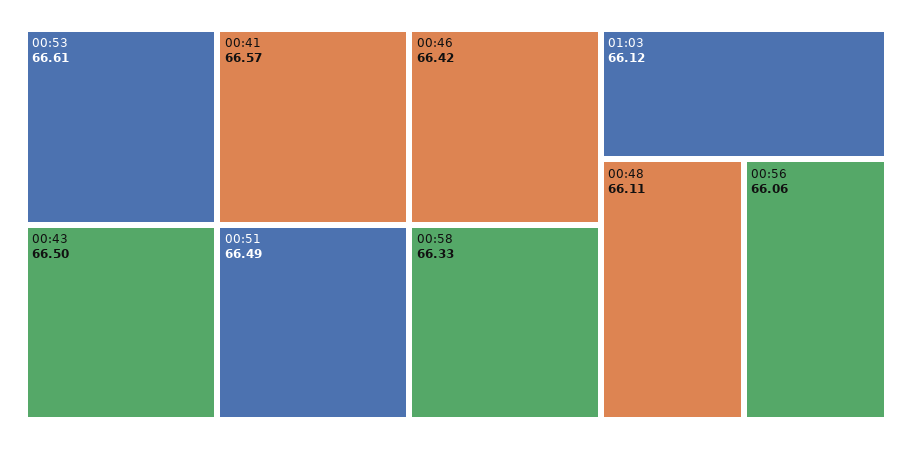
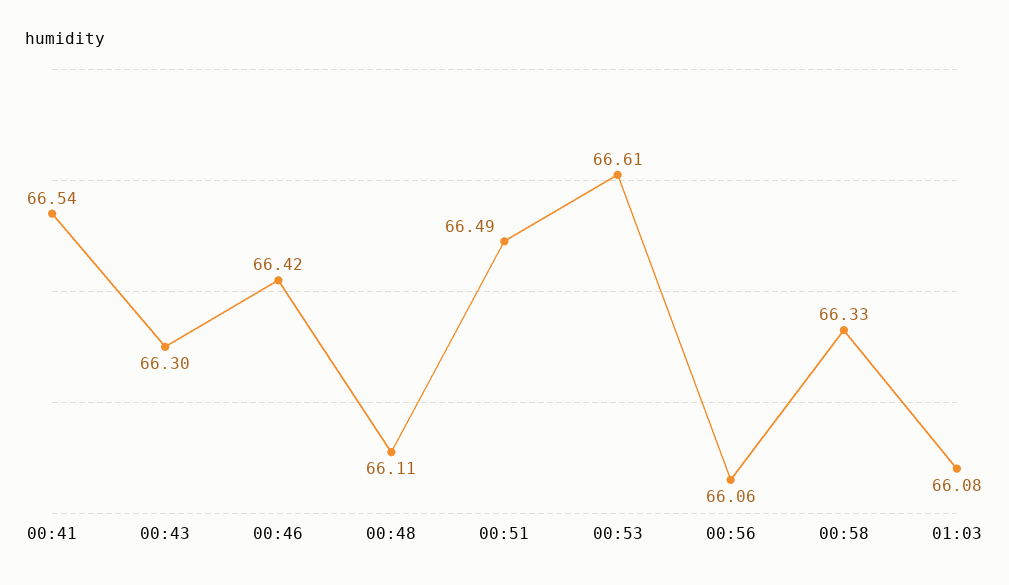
00:41: 66.57 -> 66.54
00:43: 66.5 -> 66.3
01:03: 66.12 -> 66.08

